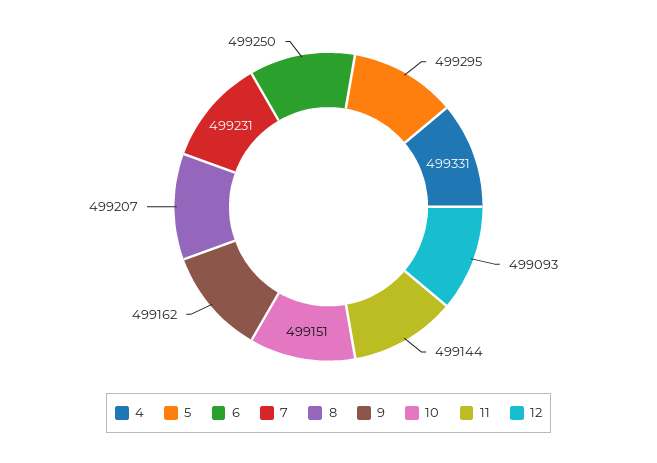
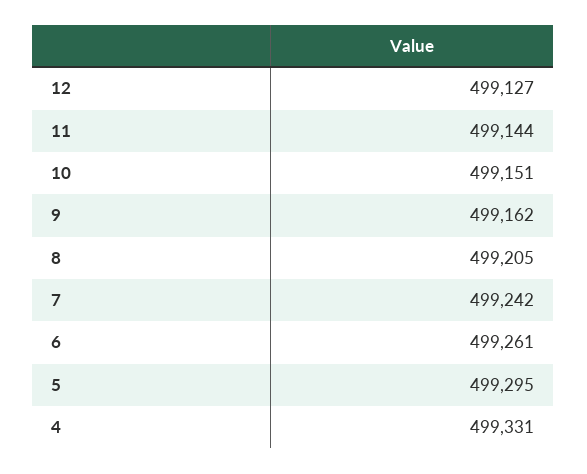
6: 499250 -> 499261
7: 499231 -> 499242
8: 499207 -> 499205
12: 499093 -> 499127

